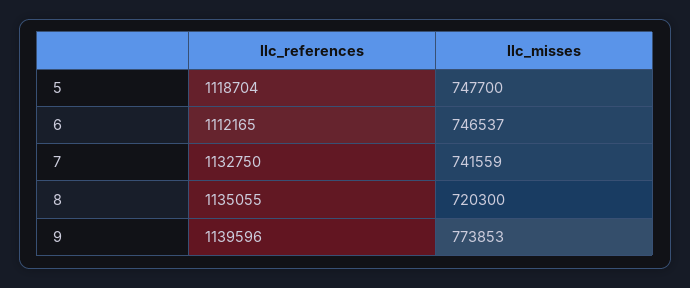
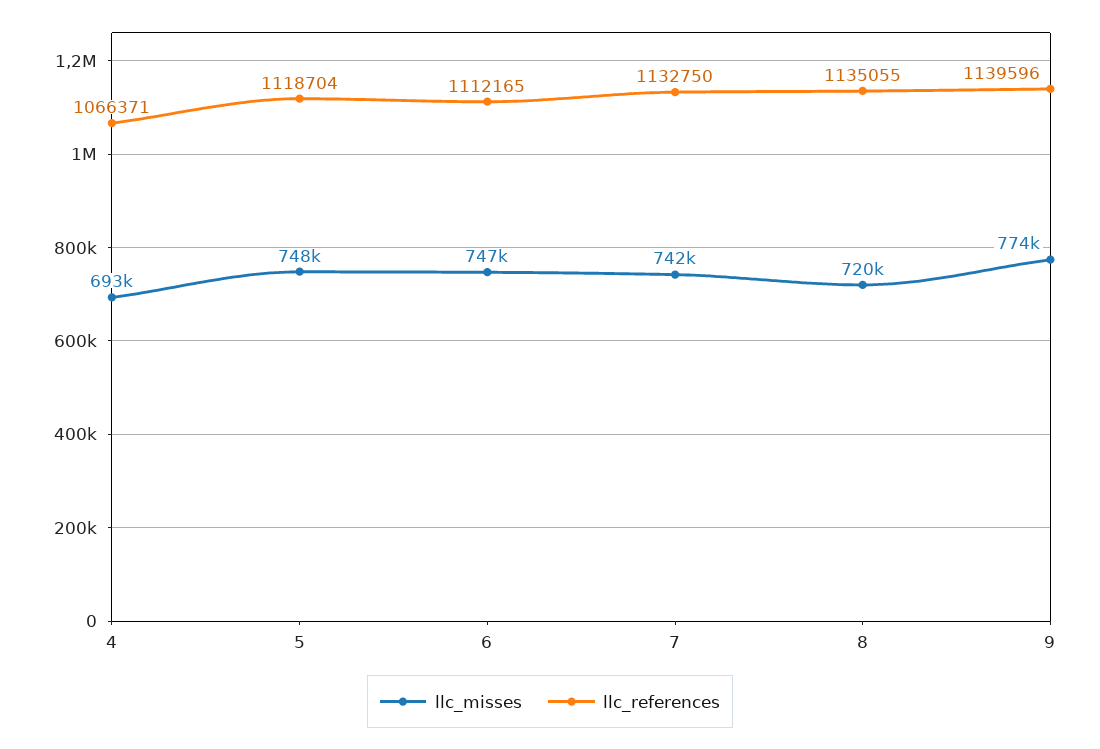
llc_misses, 4: none -> 693000
llc_references, 4: none -> 1066371

